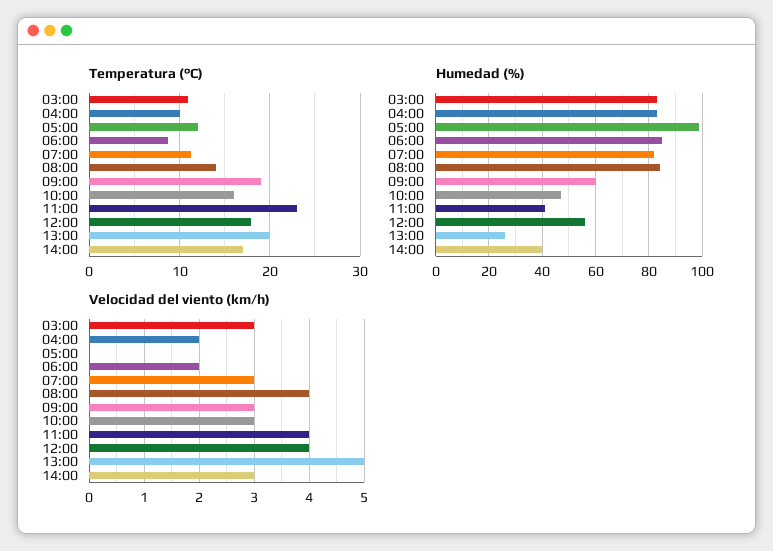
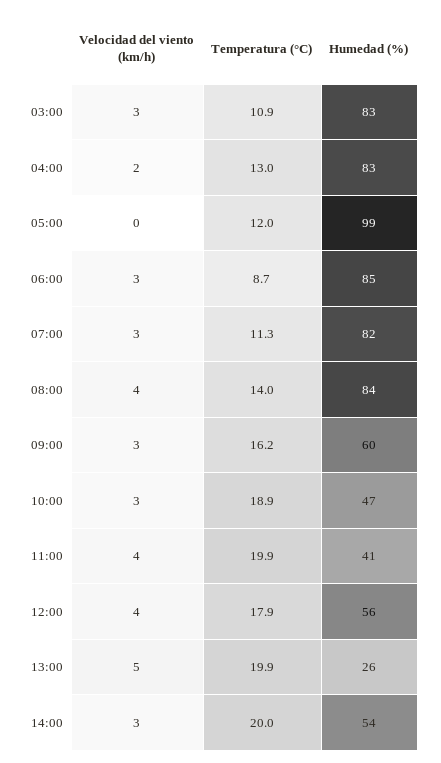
Temperatura (°C), 04:00: 10 -> 13
Temperatura (°C), 09:00: 19 -> 16.2
Temperatura (°C), 10:00: 16 -> 18.9
Temperatura (°C), 11:00: 23 -> 19.9
Temperatura (°C), 14:00: 17 -> 20
Humedad (%), 14:00: 40 -> 54
Velocidad del viento (km/h), 06:00: 2 -> 3

